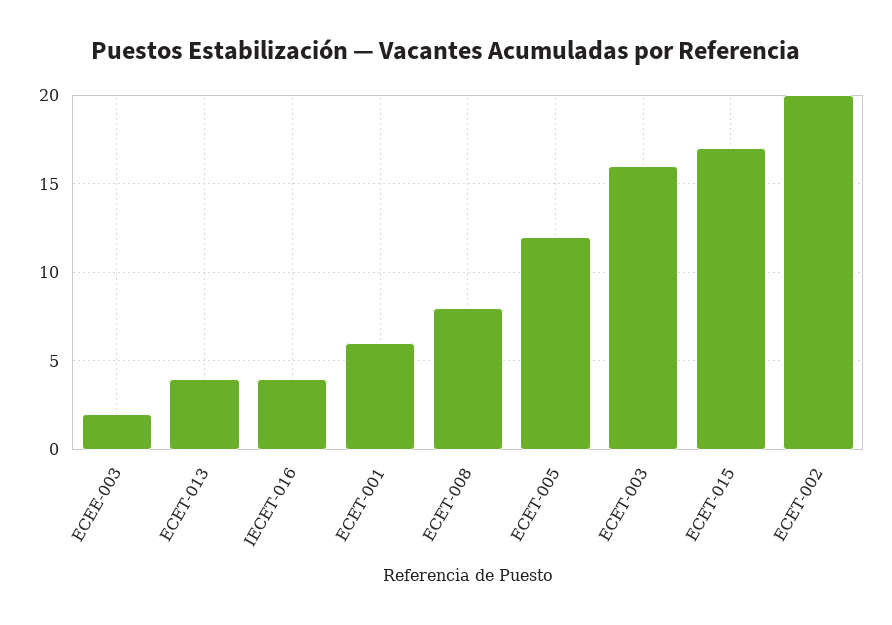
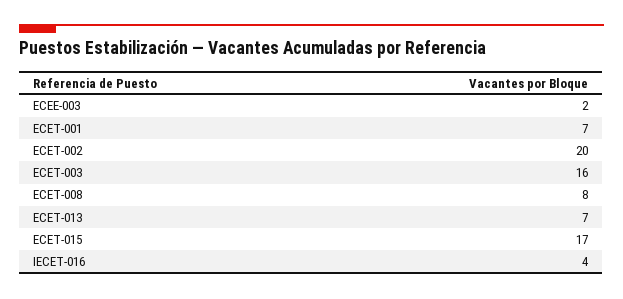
ECET-013: 4 -> 7
ECET-001: 6 -> 7
ECET-005: 12 -> none

